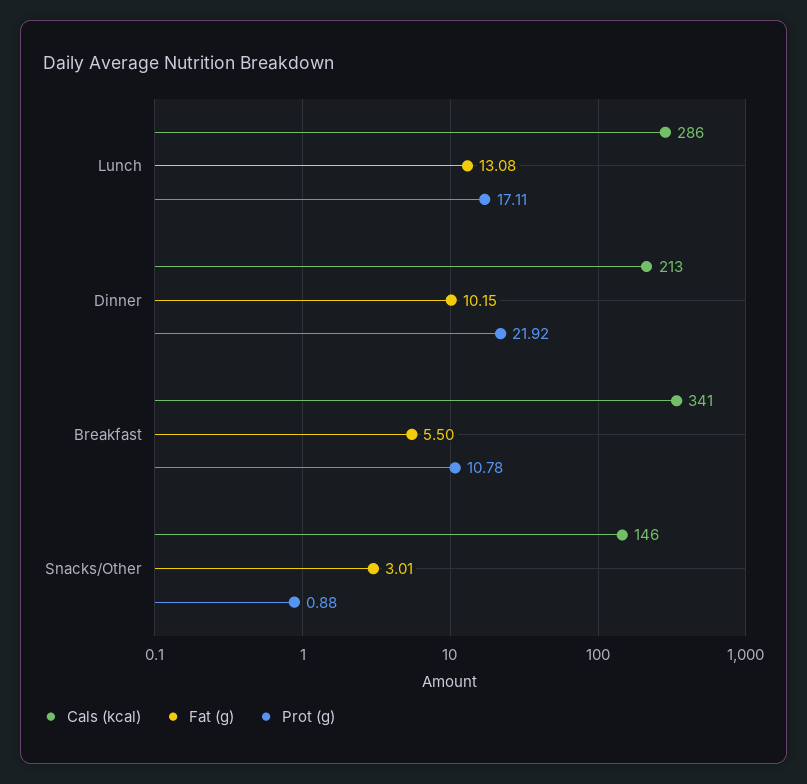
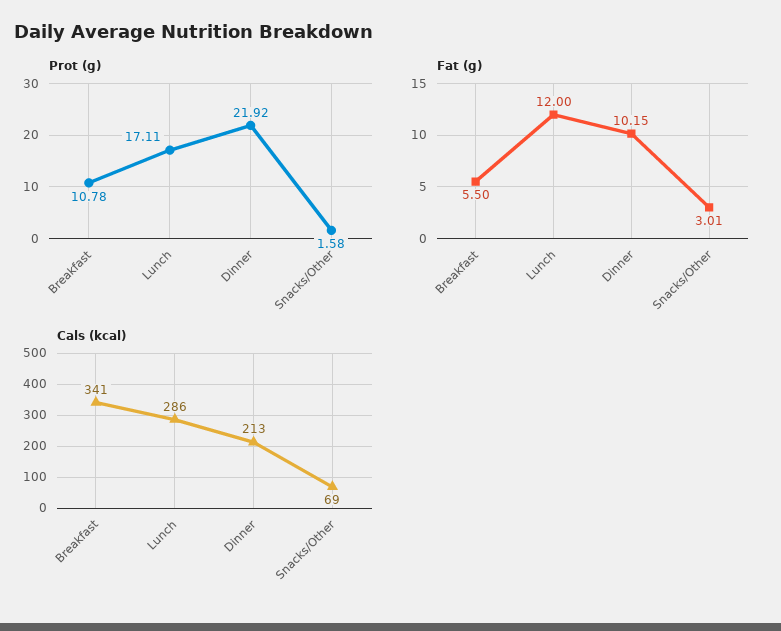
Fat (g), Lunch: 13.08 -> 12
Cals (kcal), Snacks/Other: 146 -> 69
Prot (g), Snacks/Other: 0.88 -> 1.58

